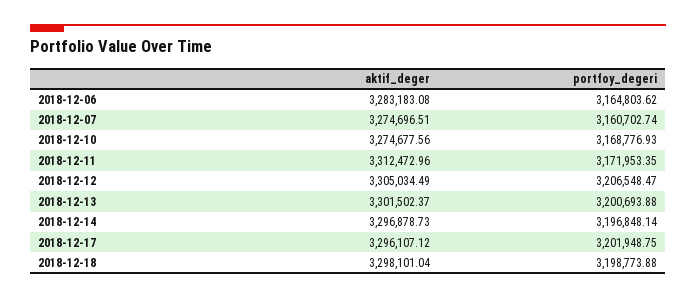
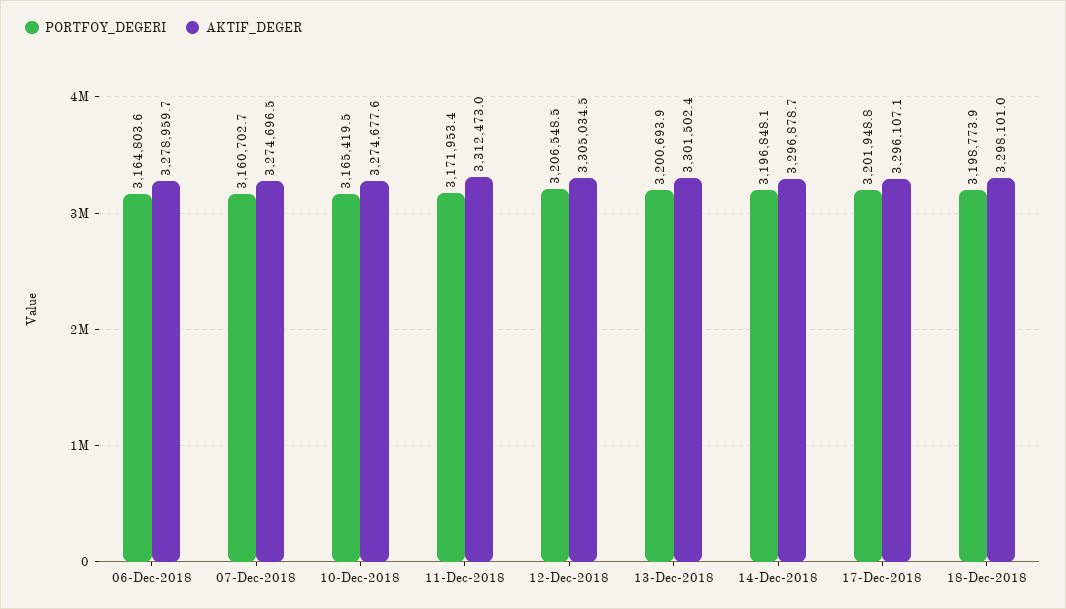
aktif_deger, 2018-12-06: 3283183.08 -> 3278959.7
portfoy_degeri, 2018-12-10: 3168776.93 -> 3165419.5

